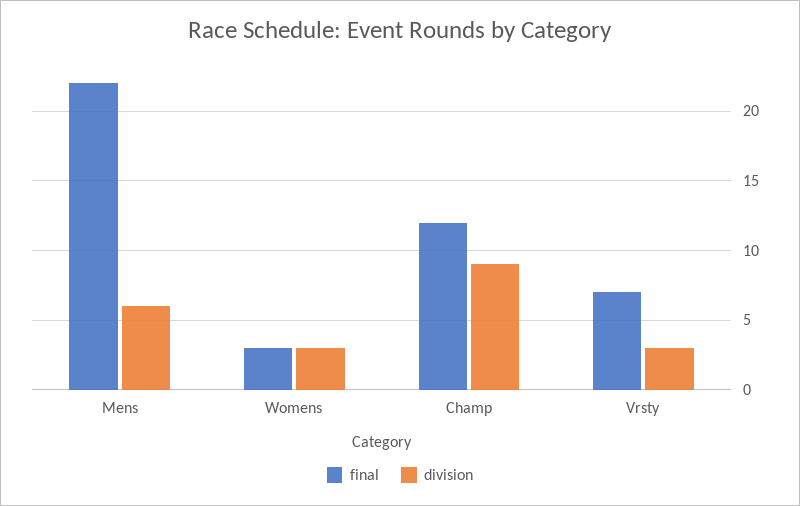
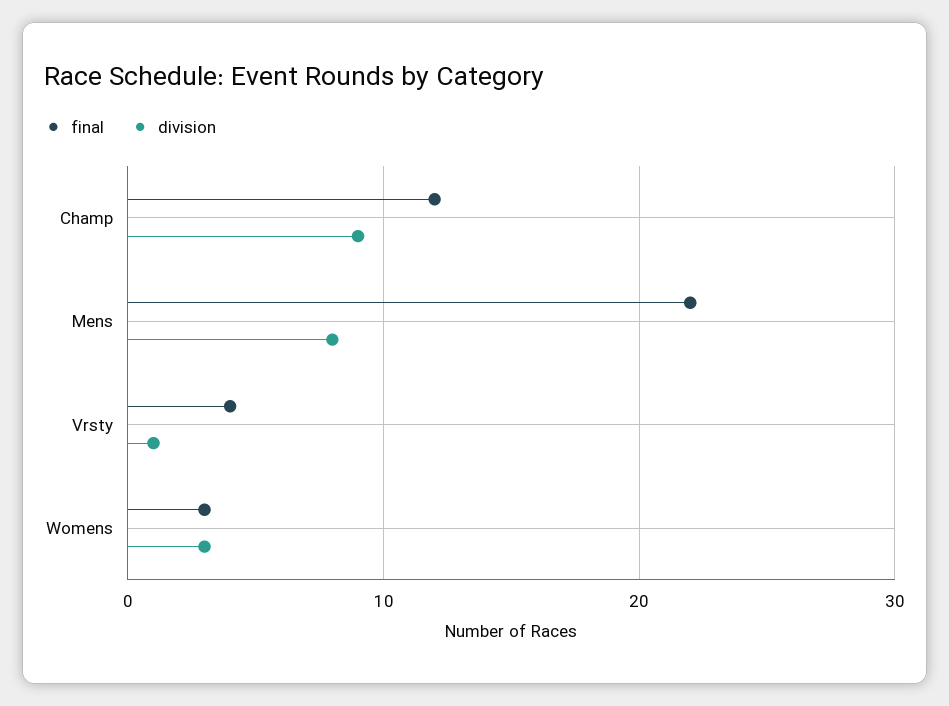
division, Mens: 6 -> 8
final, Vrsty: 7 -> 4
division, Vrsty: 3 -> 1

